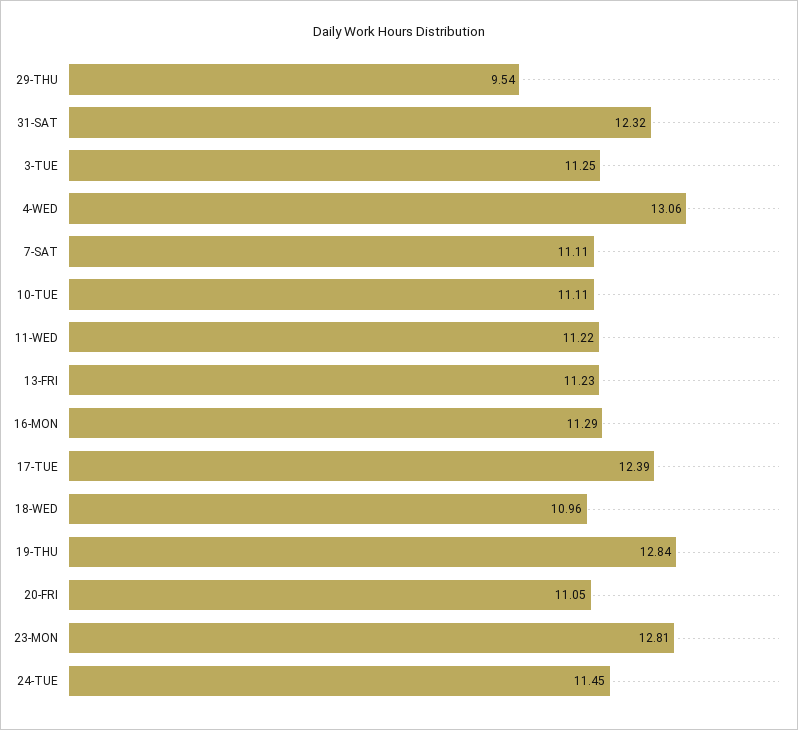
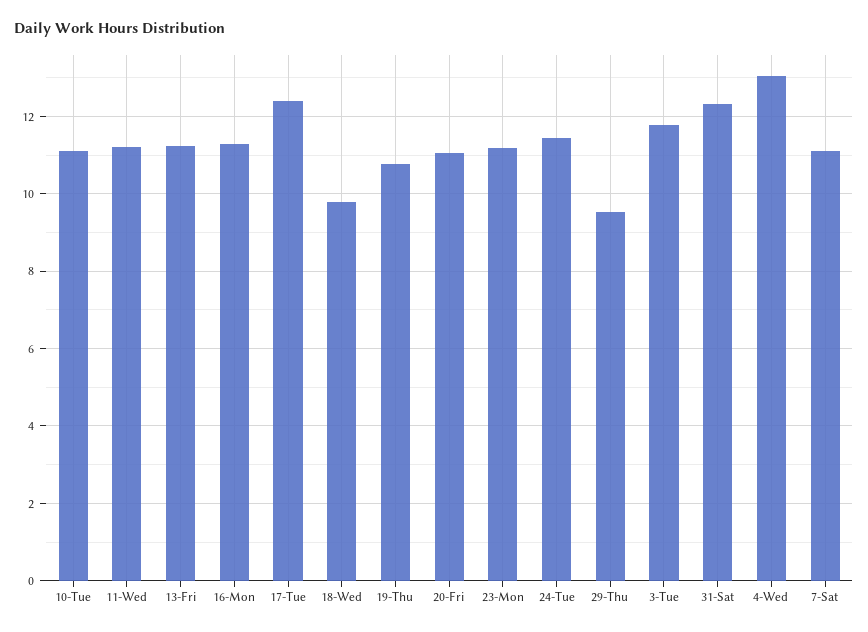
3-TUE: 11.25 -> 11.8
18-WED: 10.96 -> 9.8
19-THU: 12.84 -> 10.8
23-MON: 12.81 -> 11.2

